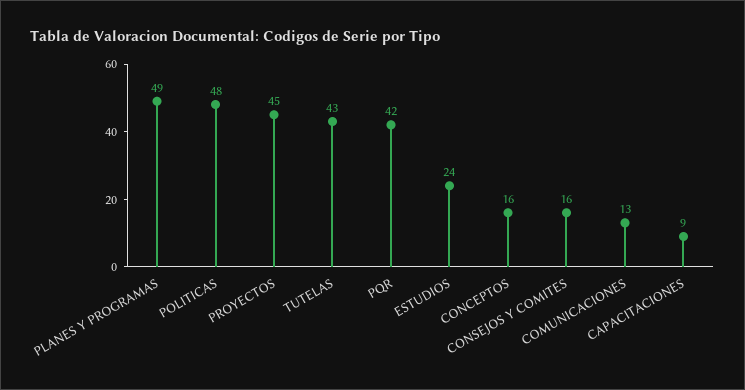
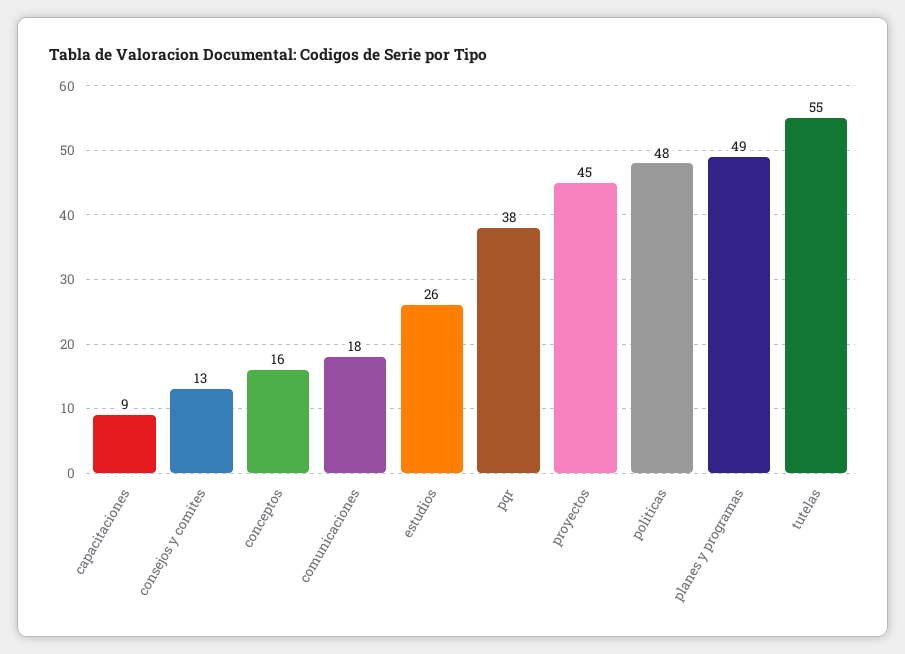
TUTELAS: 43 -> 55
PQR: 42 -> 38
ESTUDIOS: 24 -> 26
CONSEJOS Y COMITES: 16 -> 13
COMUNICACIONES: 13 -> 18

